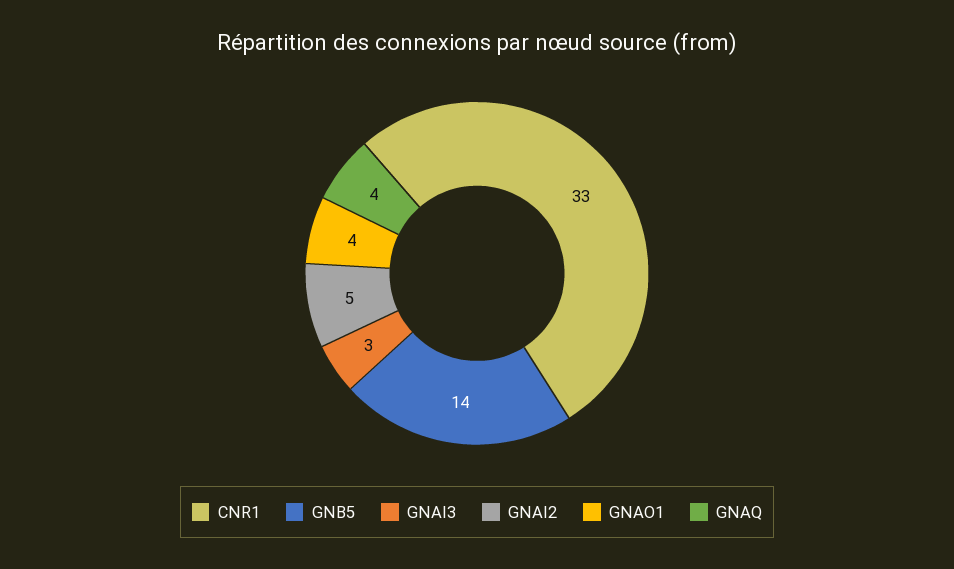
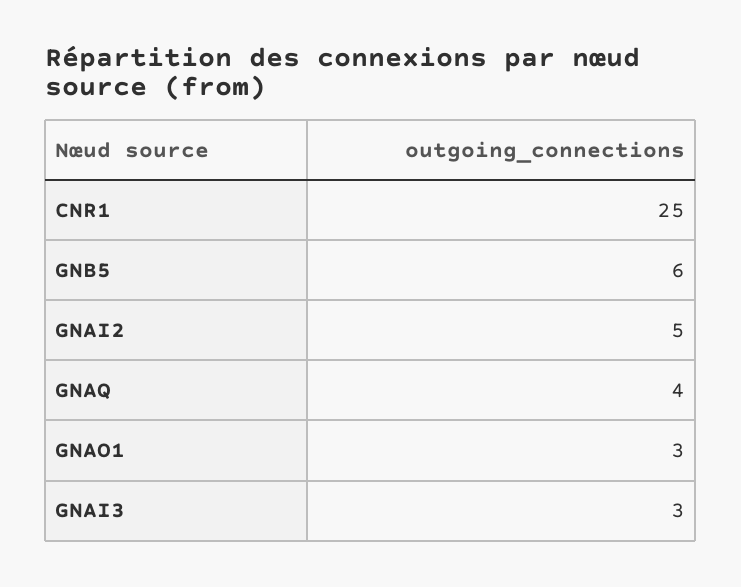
CNR1: 33 -> 25
GNB5: 14 -> 6
GNAO1: 4 -> 3

